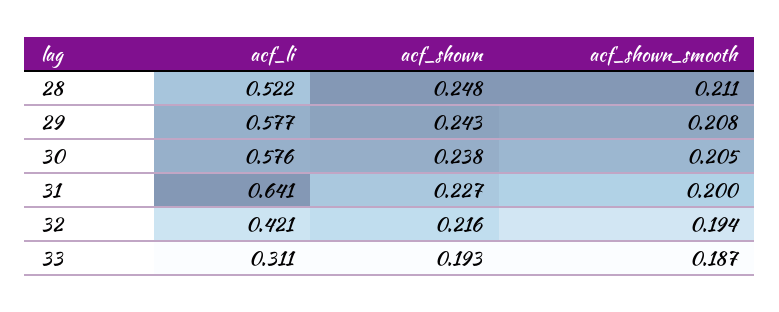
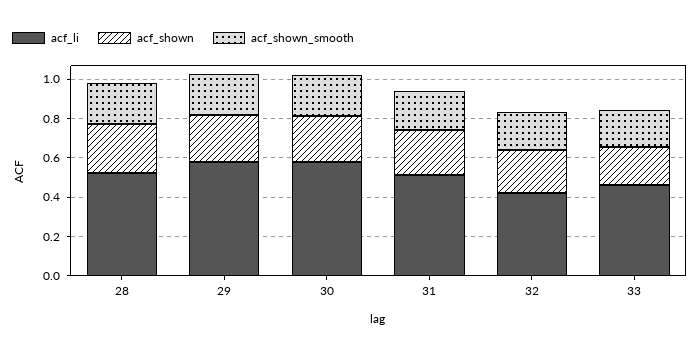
acf_li, 31: 0.641 -> 0.5
acf_li, 33: 0.311 -> 0.45

